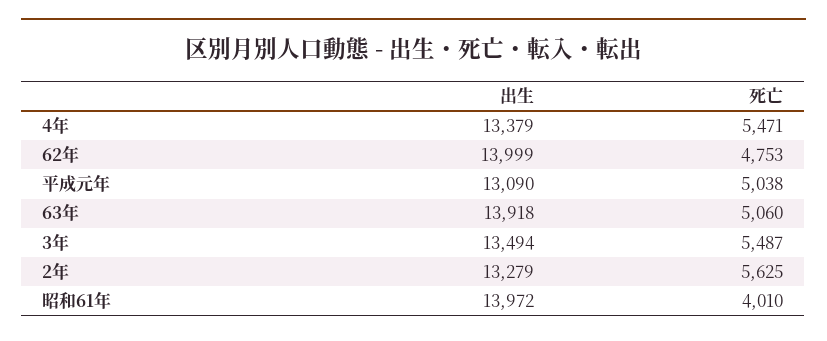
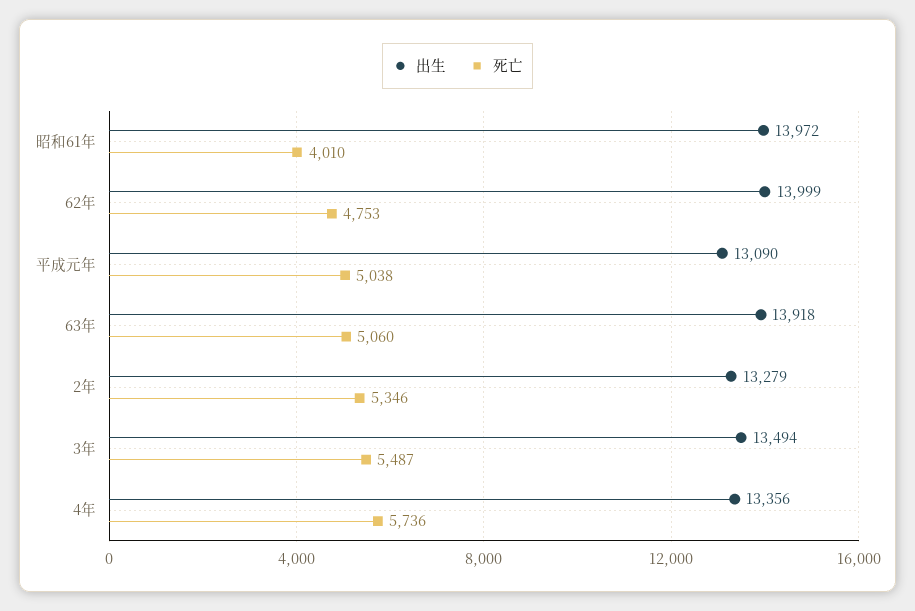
出生, 4年: 13379 -> 13356
死亡, 4年: 5471 -> 5736
死亡, 2年: 5625 -> 5346

